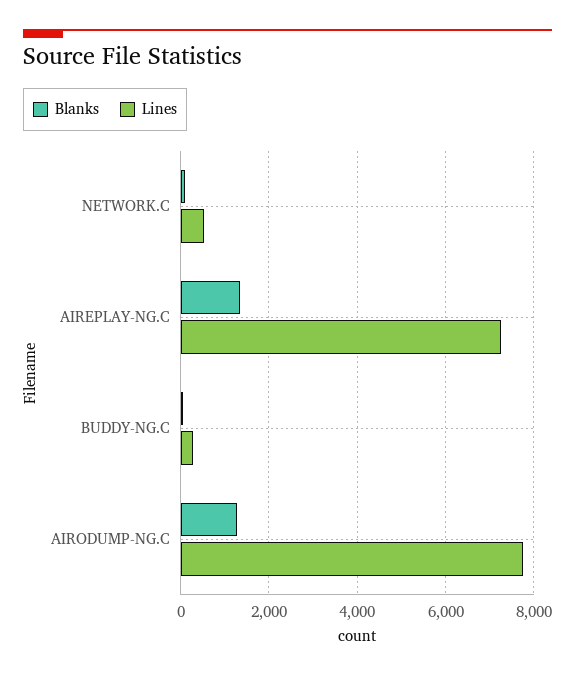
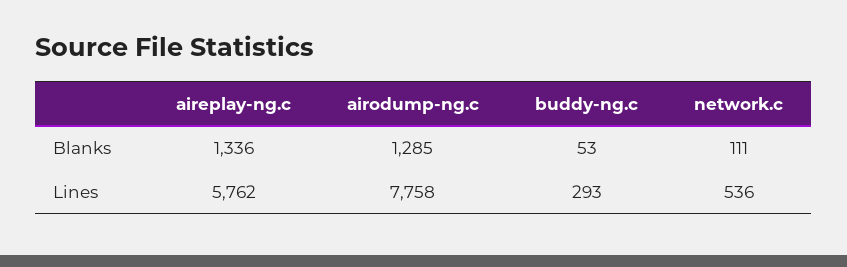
Lines, AIREPLAY-NG.C: 7200 -> 5762

